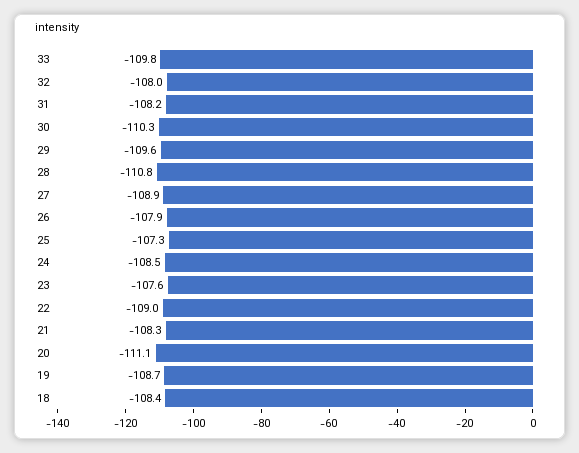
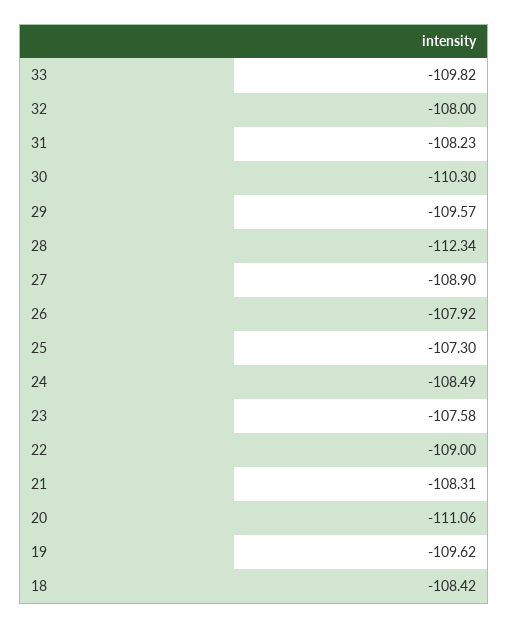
28: -110.8 -> -112.34
19: -108.7 -> -109.62

